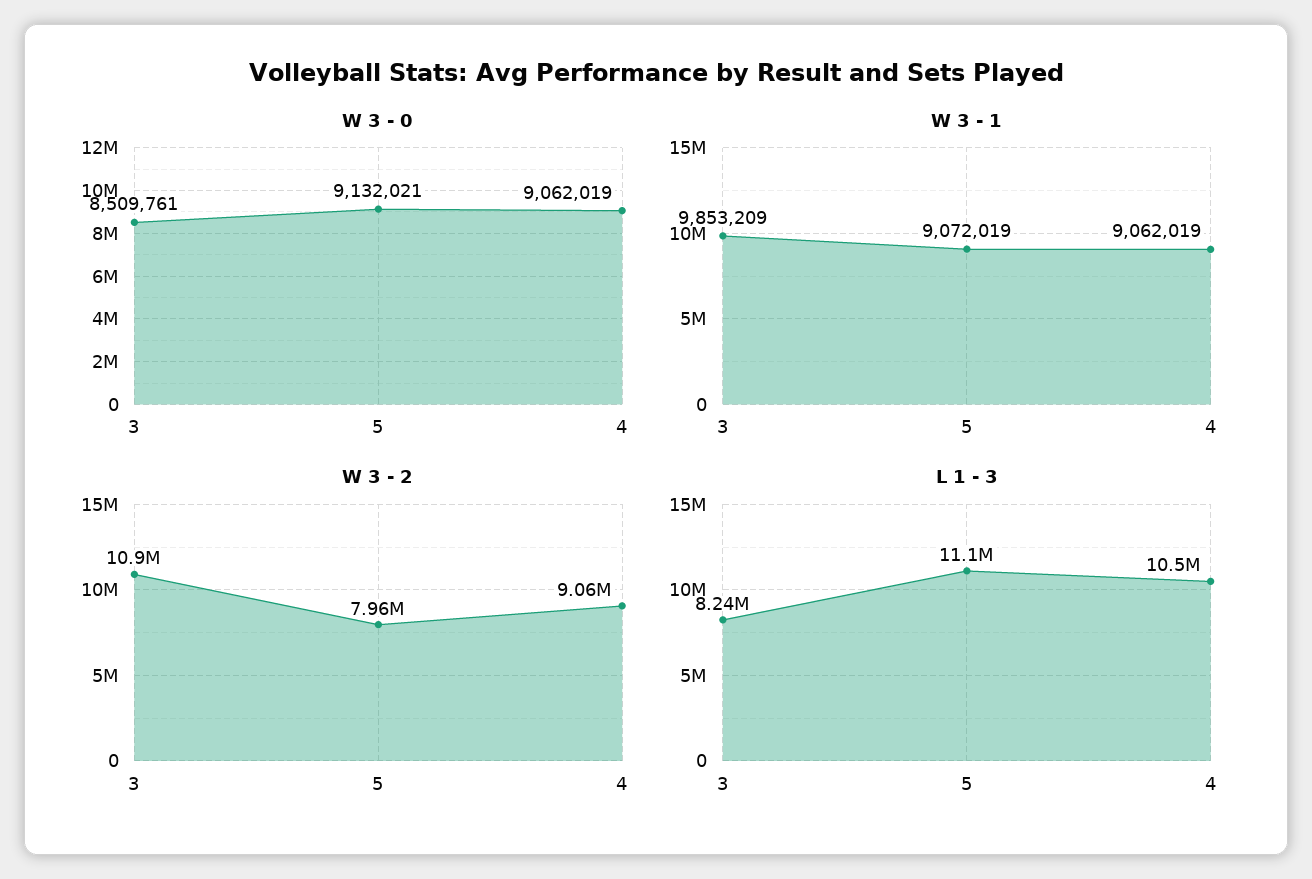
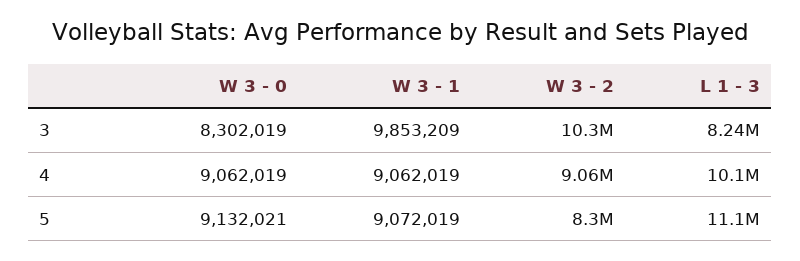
W 3 - 0, 3: 8509761 -> 8302019
W 3 - 2, 3: 10900000 -> 10300000
W 3 - 2, 5: 7960000 -> 8300000
L 1 - 3, 4: 10500000 -> 10100000

